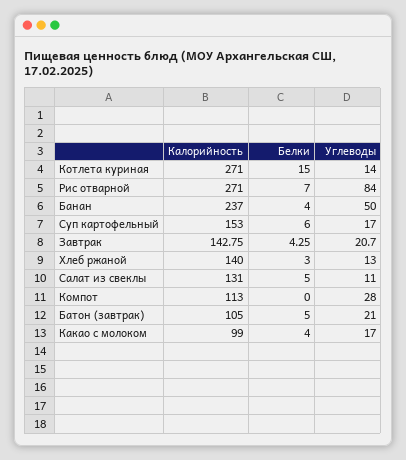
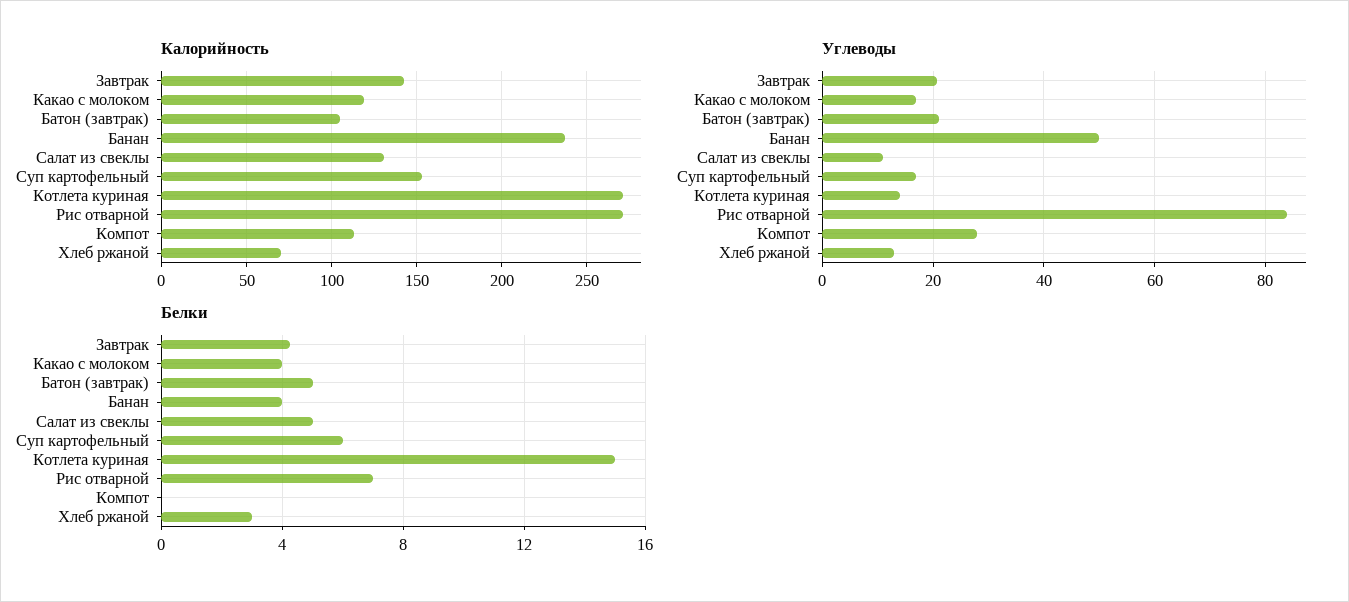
Калорийность, Хлеб ржаной: 140 -> 70
Калорийность, Какао с молоком: 99 -> 120

